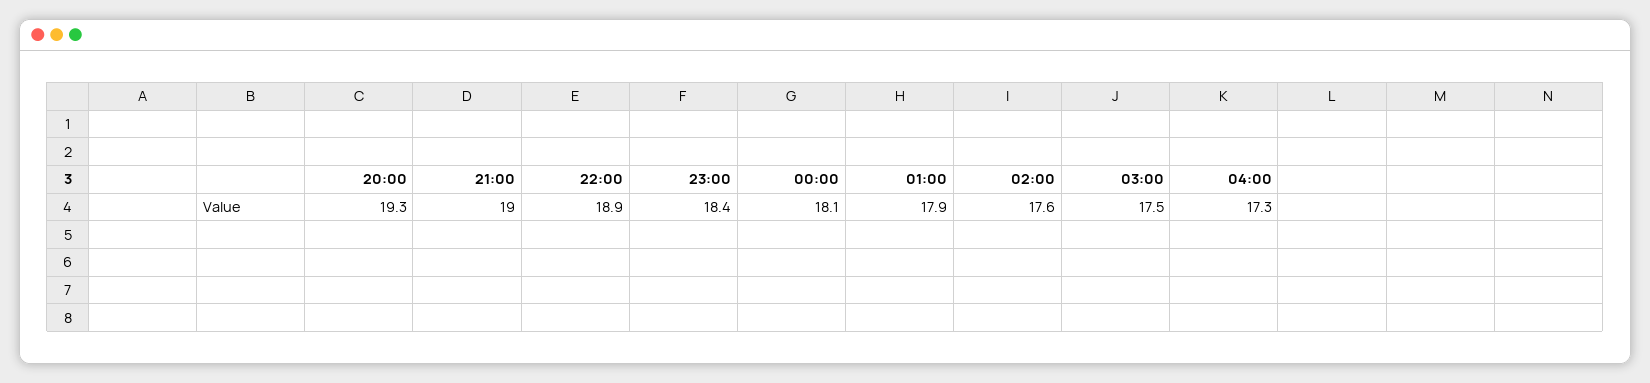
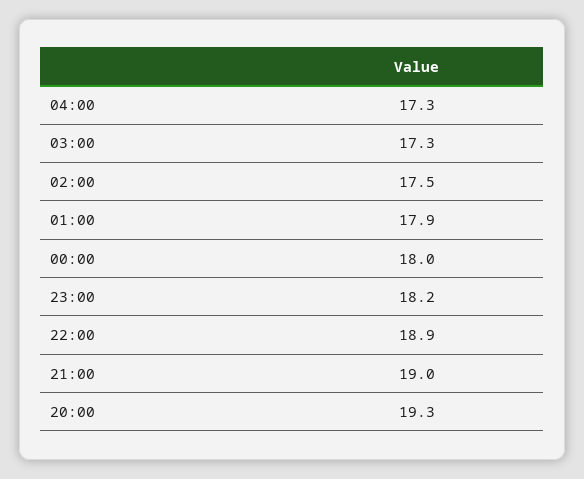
23:00: 18.4 -> 18.2
00:00: 18.1 -> 18
02:00: 17.6 -> 17.5
03:00: 17.5 -> 17.3

